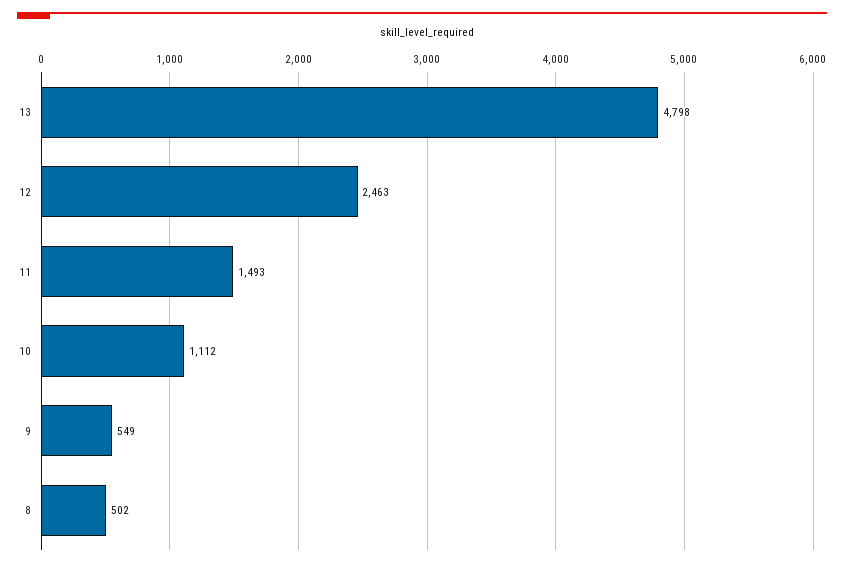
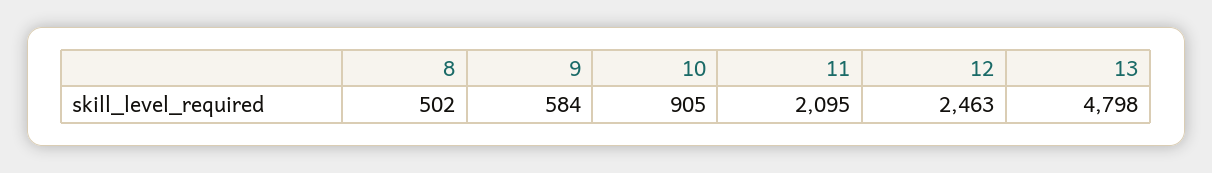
11: 1493 -> 2095
10: 1112 -> 905
9: 549 -> 584

